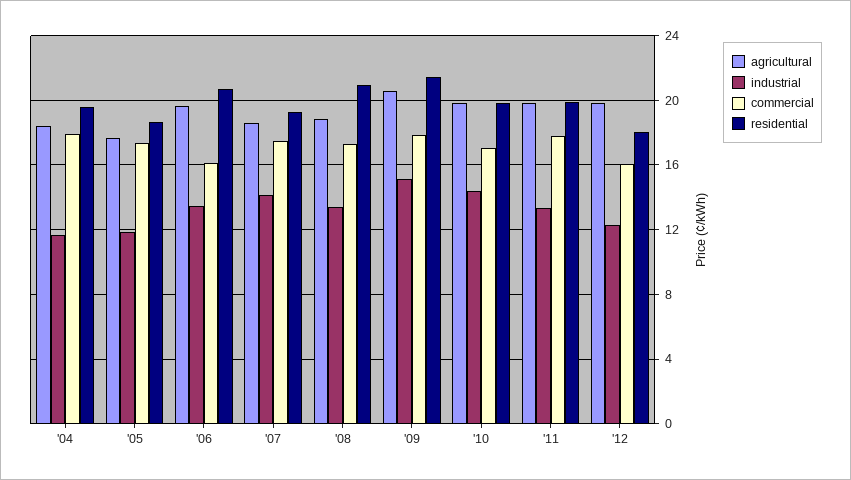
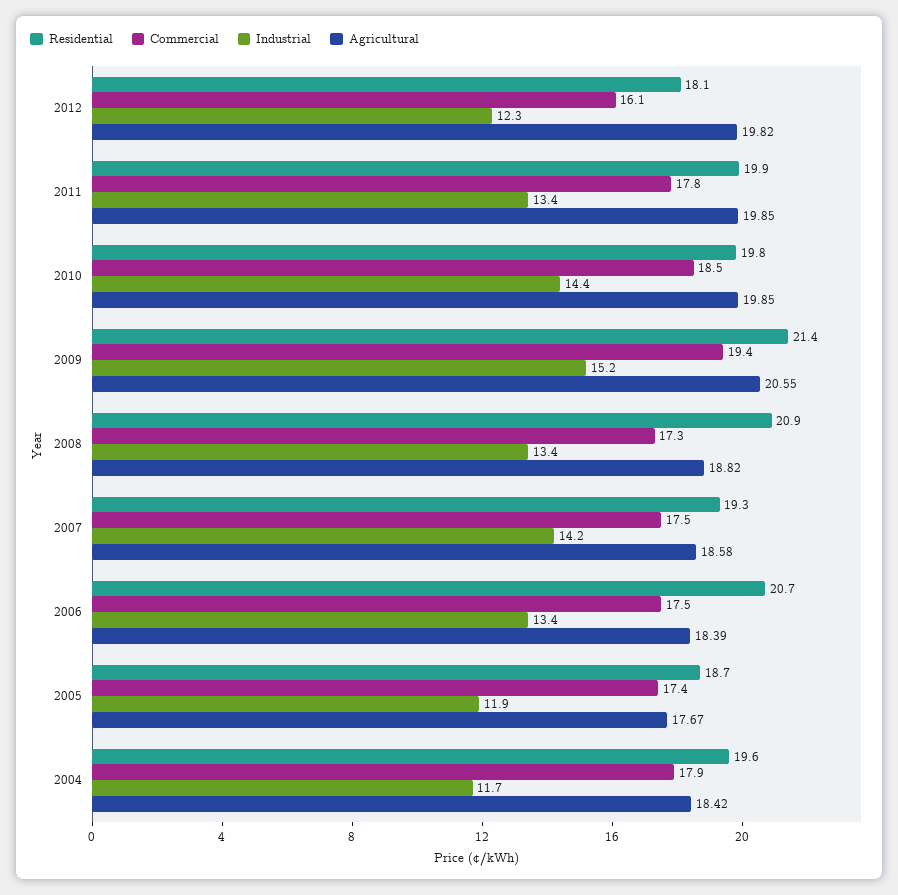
agricultural, '06: 19.5 -> 18.39
commercial, '06: 16 -> 17.5
commercial, '09: 18 -> 19.4
commercial, '10: 17 -> 18.5

